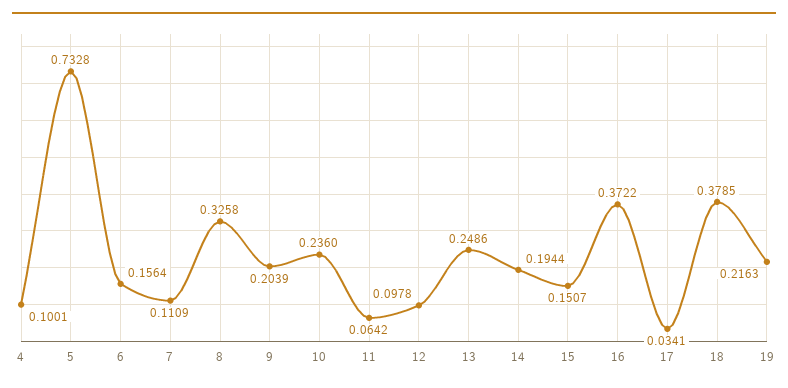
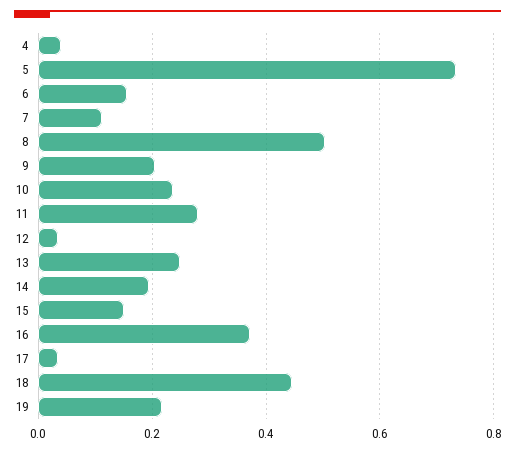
4: 0.1001 -> 0.04
8: 0.3258 -> 0.5
11: 0.0642 -> 0.28
12: 0.0978 -> 0.04
18: 0.3785 -> 0.44

